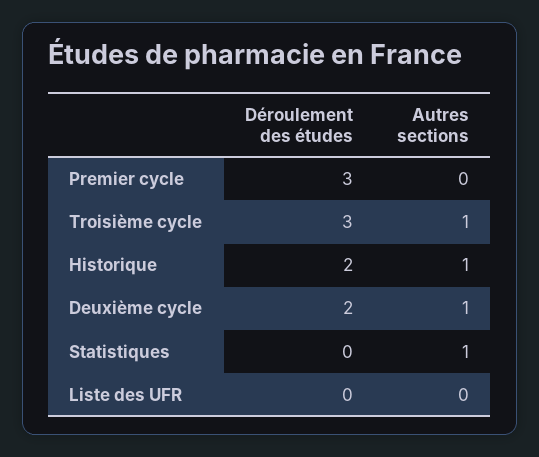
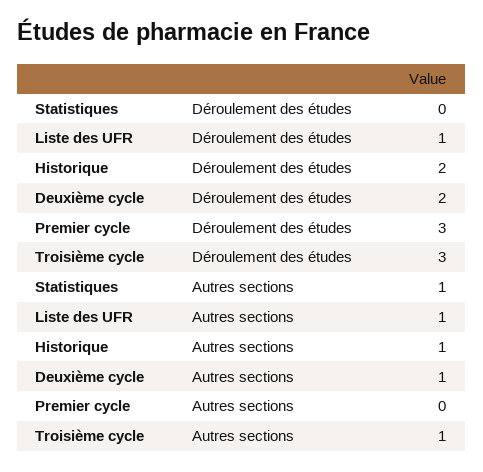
Déroulement des études, Liste des UFR: 0 -> 1
Autres sections, Liste des UFR: 0 -> 1

